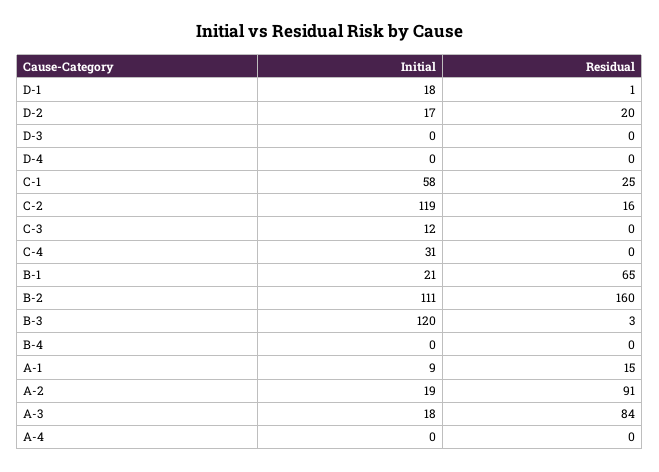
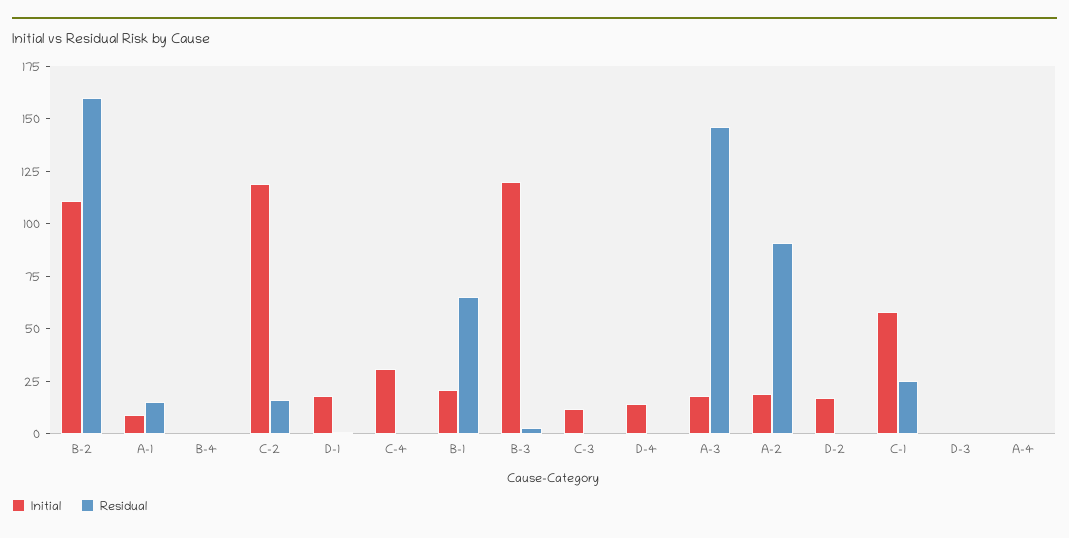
Residual, D-2: 20 -> 0
Initial, D-4: 0 -> 15
Residual, A-3: 84 -> 145

